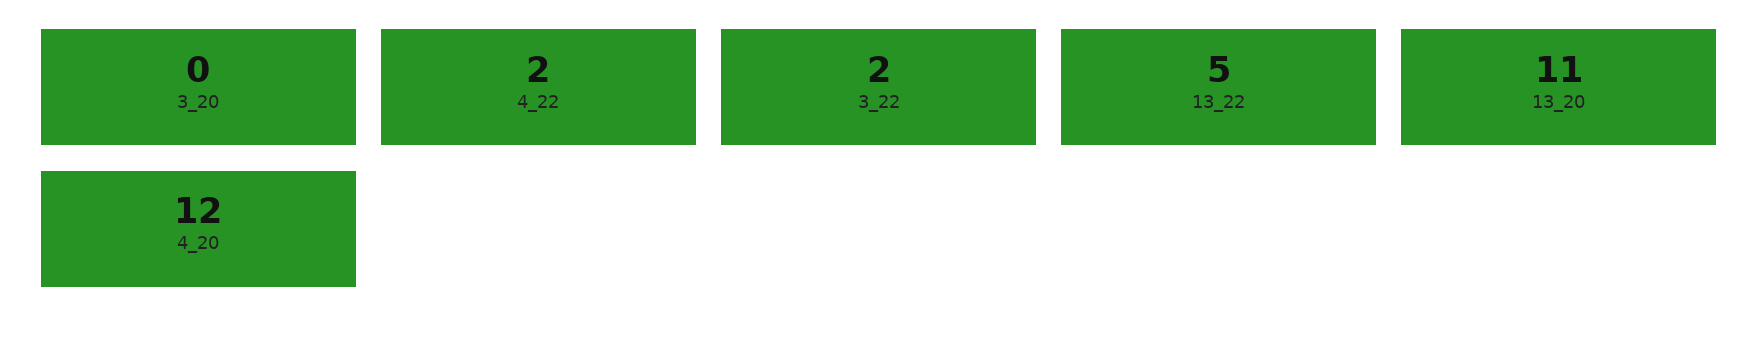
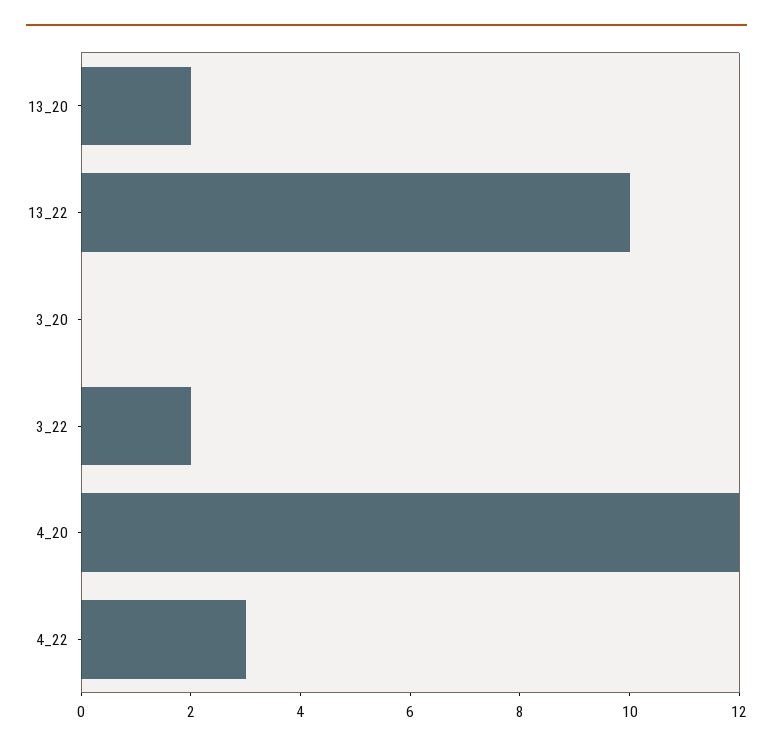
4_22: 2 -> 3
13_22: 5 -> 10
13_20: 11 -> 2

